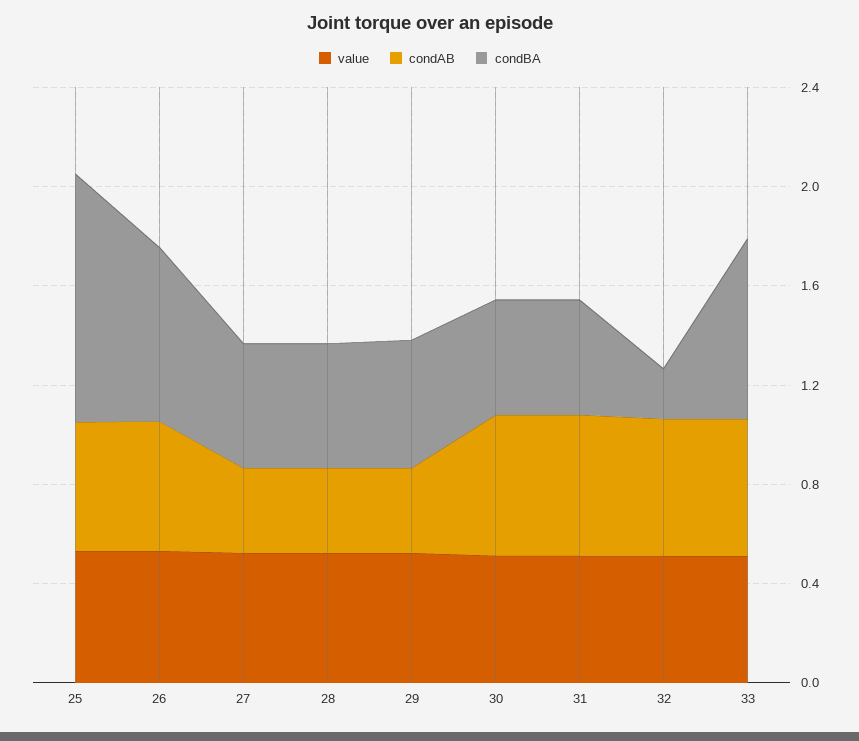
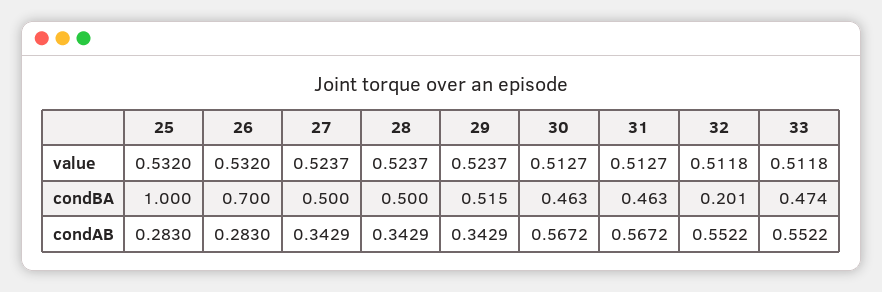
condAB, 25: 0.5 -> 0.283
condAB, 26: 0.5 -> 0.283
condBA, 33: 0.7 -> 0.474

